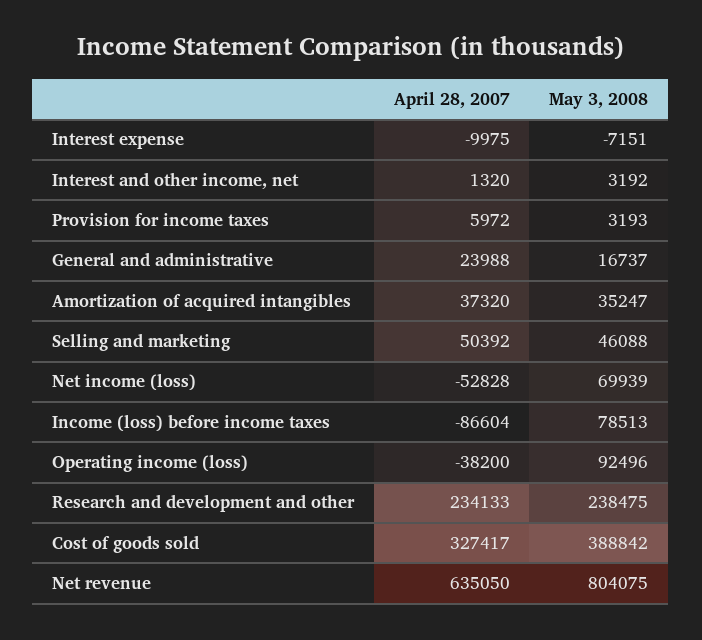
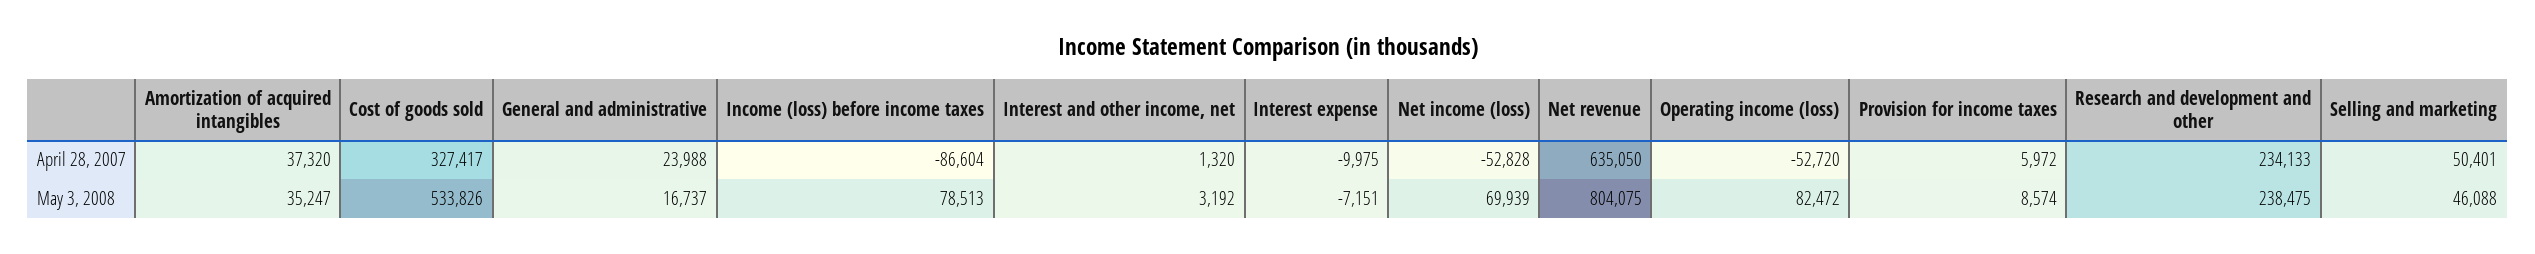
May 3, 2008, Provision for income taxes: 3193 -> 8574
April 28, 2007, Selling and marketing: 50392 -> 50401
April 28, 2007, Operating income (loss): -38200 -> -52720
May 3, 2008, Operating income (loss): 92496 -> 82472
May 3, 2008, Cost of goods sold: 388842 -> 533826

